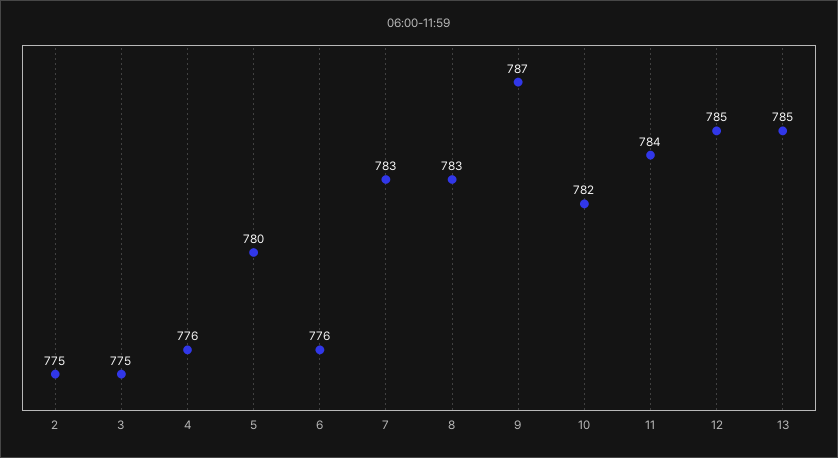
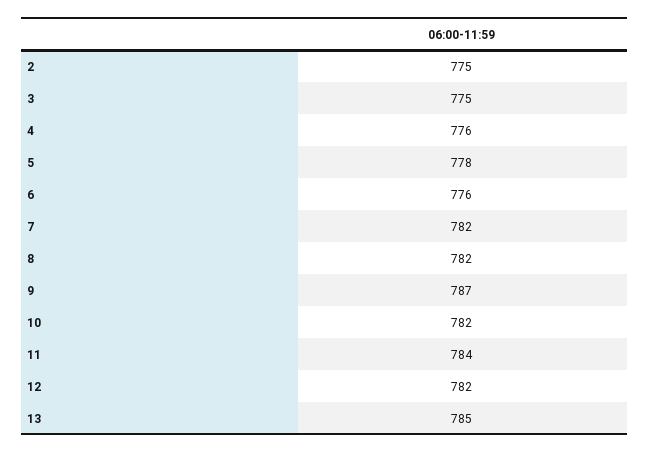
5: 780 -> 778
7: 783 -> 782
8: 783 -> 782
12: 785 -> 782

